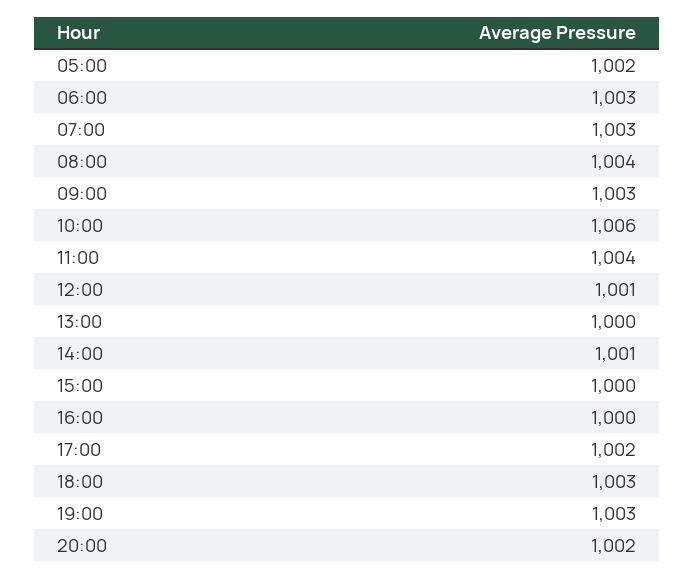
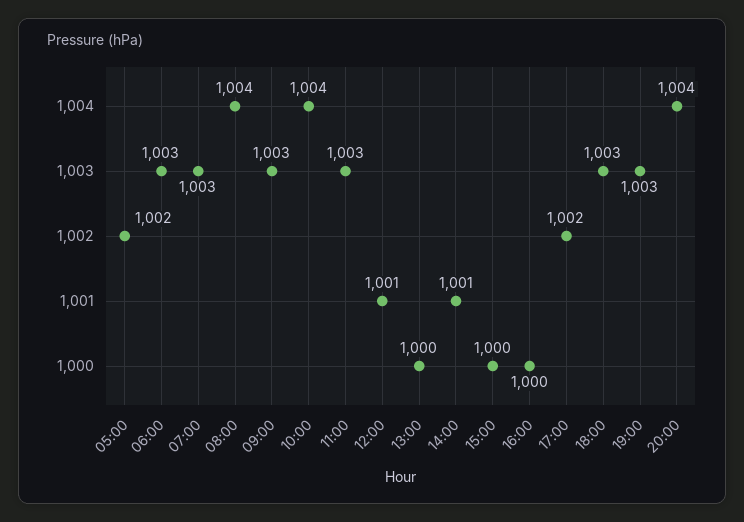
10:00: 1006 -> 1004
11:00: 1004 -> 1003
20:00: 1002 -> 1004

